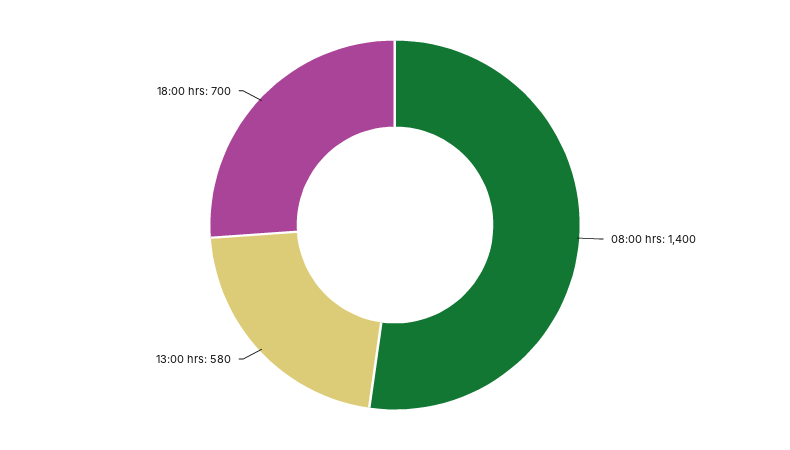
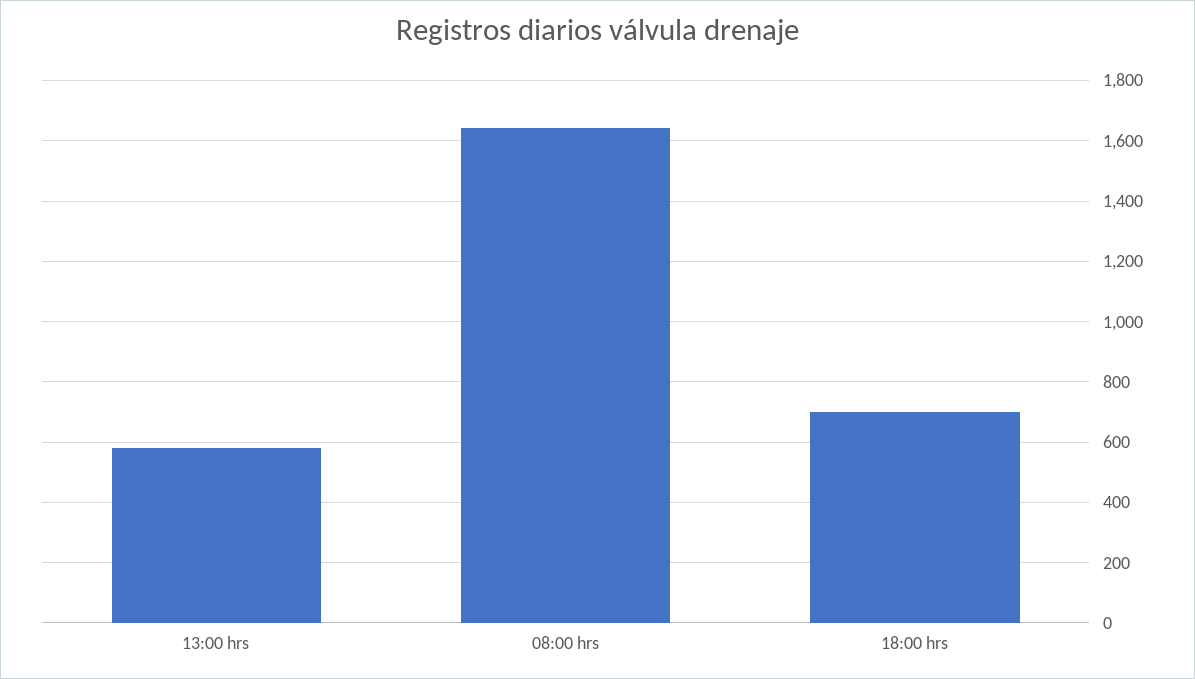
08:00 hrs: 1400 -> 1640

